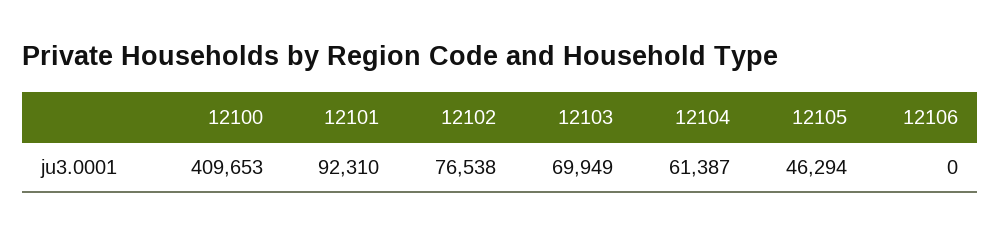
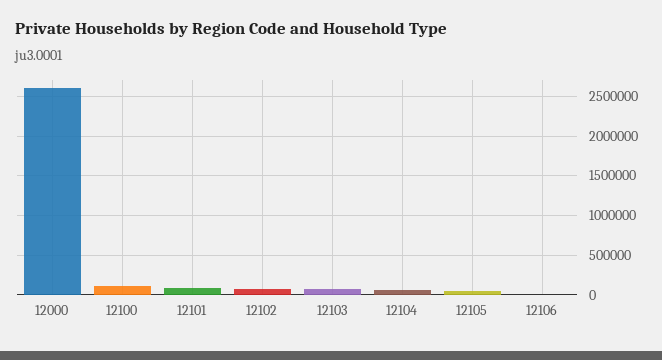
12100: 409653 -> 100000
12000: none -> 2600000

